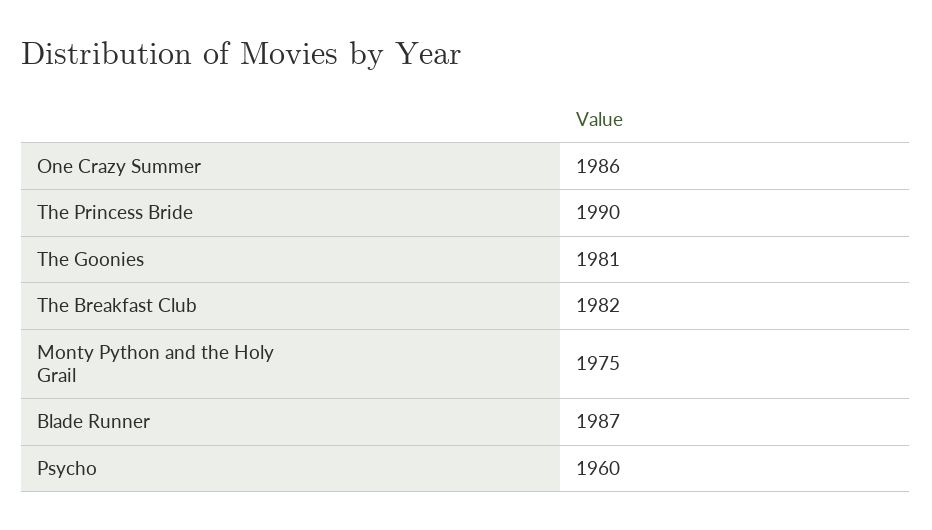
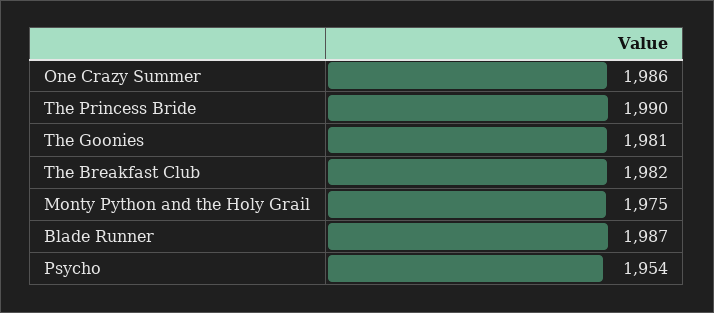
Psycho: 1960 -> 1954

